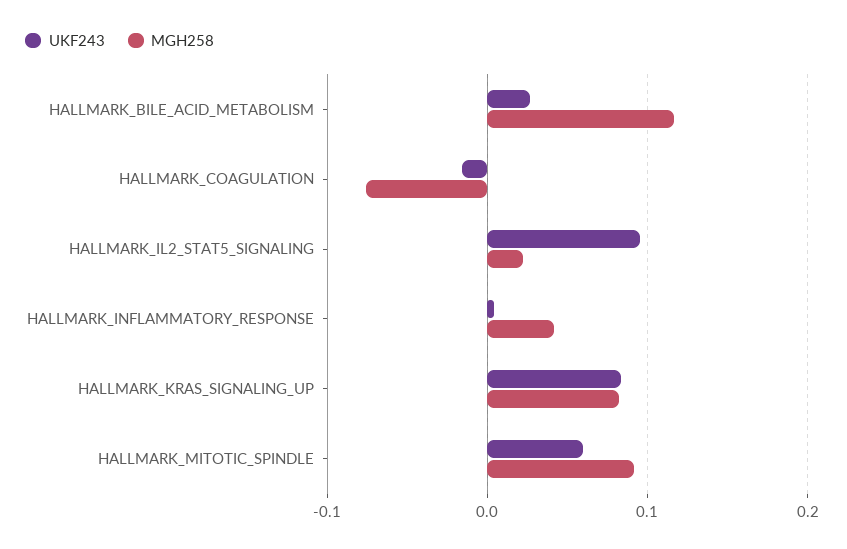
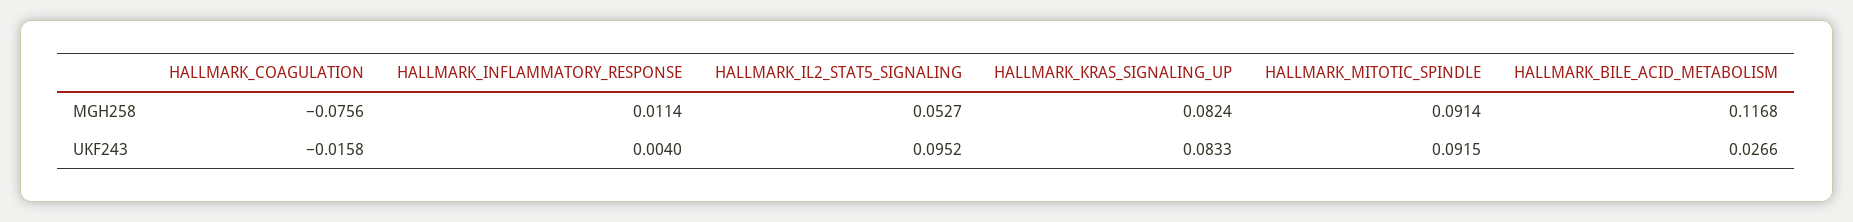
MGH258, HALLMARK_IL2_STAT5_SIGNALING: 0.02 -> 0.0527
MGH258, HALLMARK_INFLAMMATORY_RESPONSE: 0.04 -> 0.0114
UKF243, HALLMARK_MITOTIC_SPINDLE: 0.06 -> 0.0915

